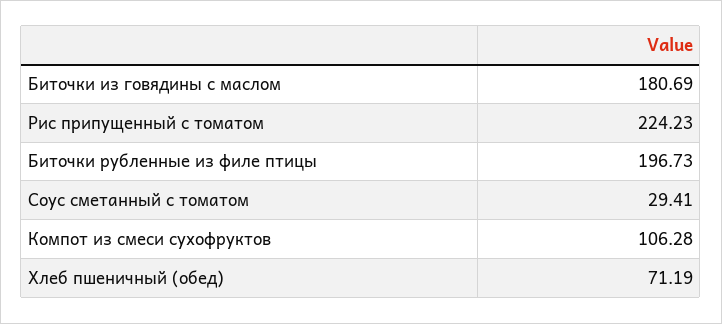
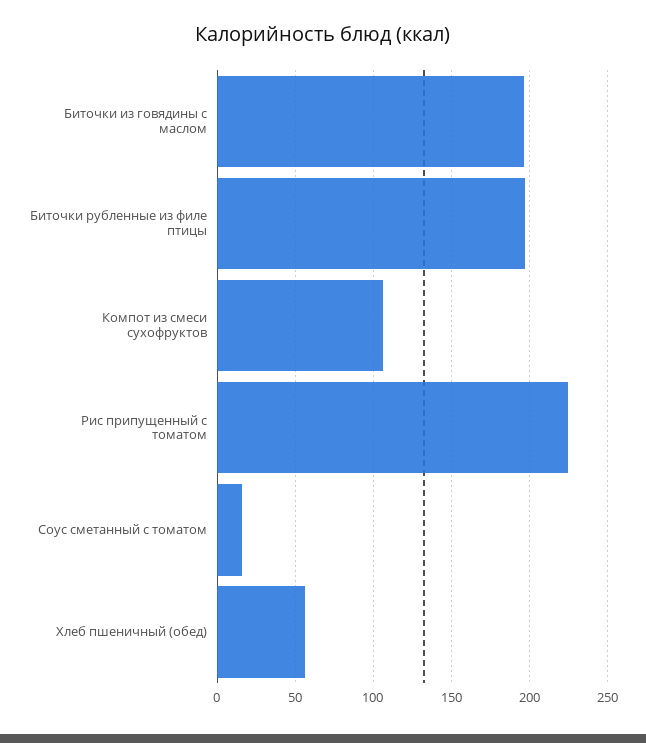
Биточки из говядины с маслом: 180.69 -> 195
Соус сметанный с томатом: 29.41 -> 15
Хлеб пшеничный (обед): 71.19 -> 55

